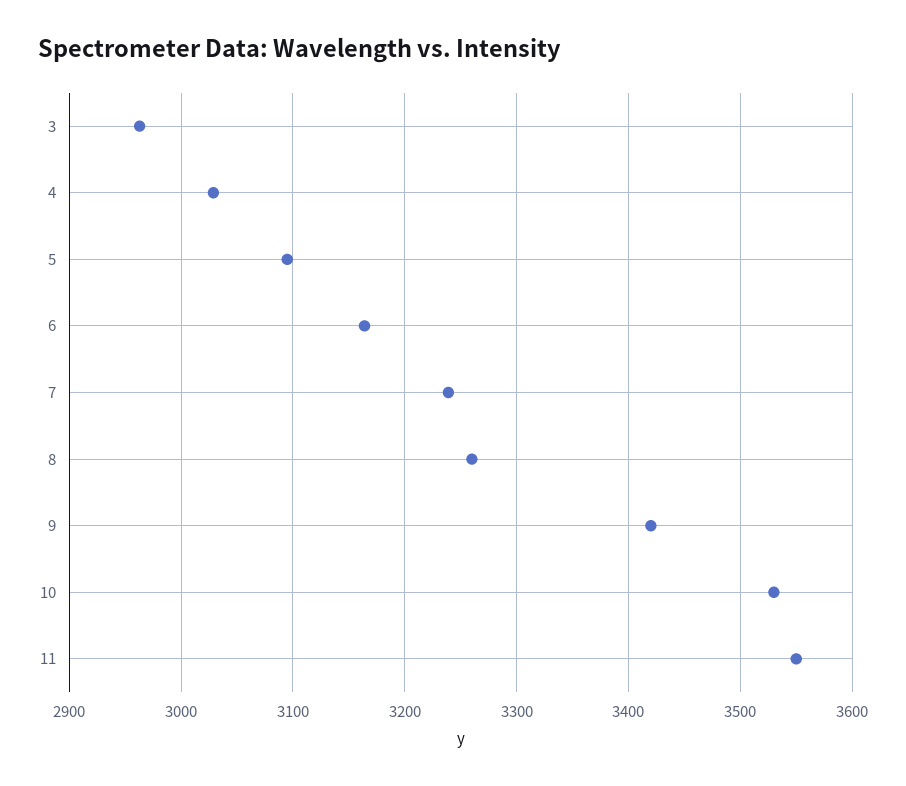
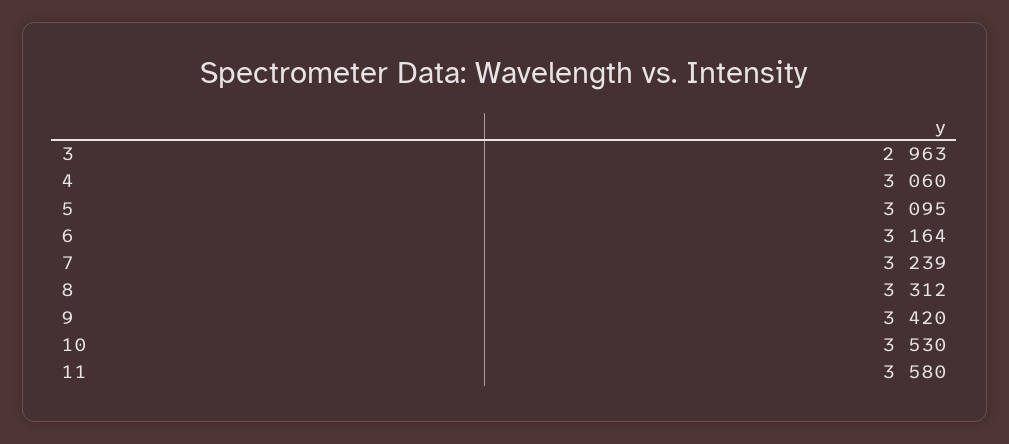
4: 3030 -> 3060
8: 3260 -> 3312
11: 3550 -> 3580

